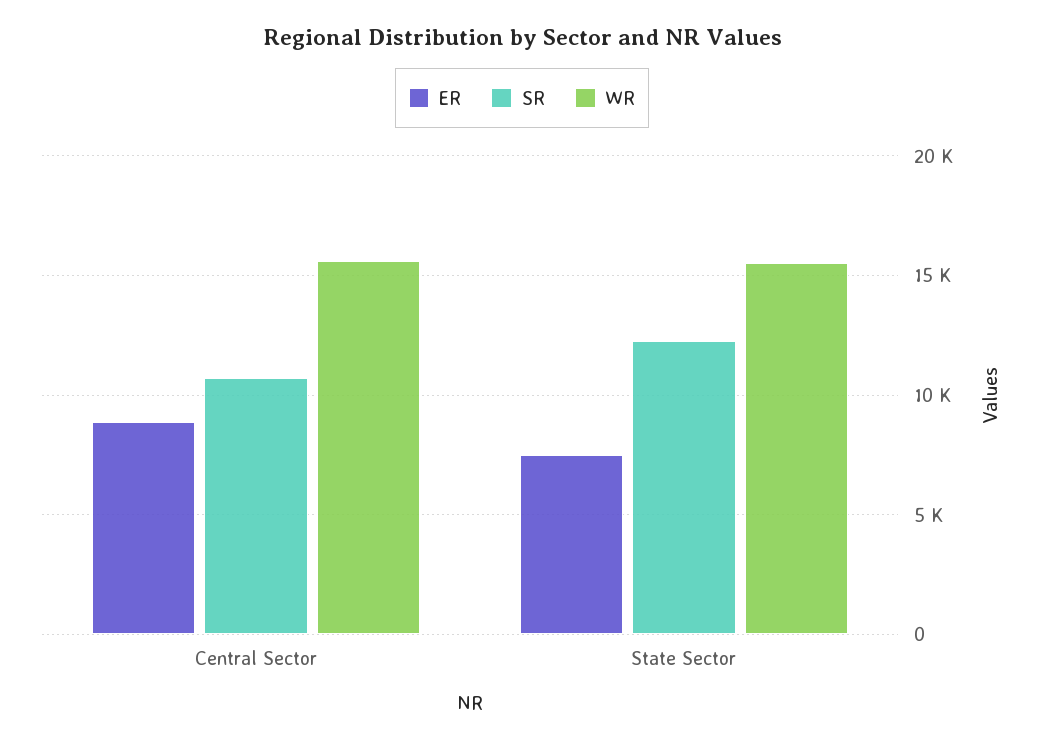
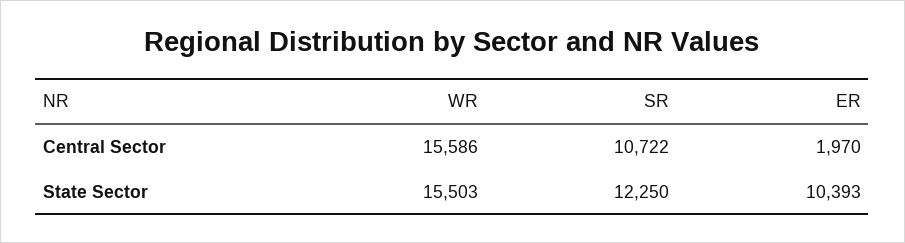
ER, Central Sector: 9000 -> 1970
ER, State Sector: 7500 -> 10393

